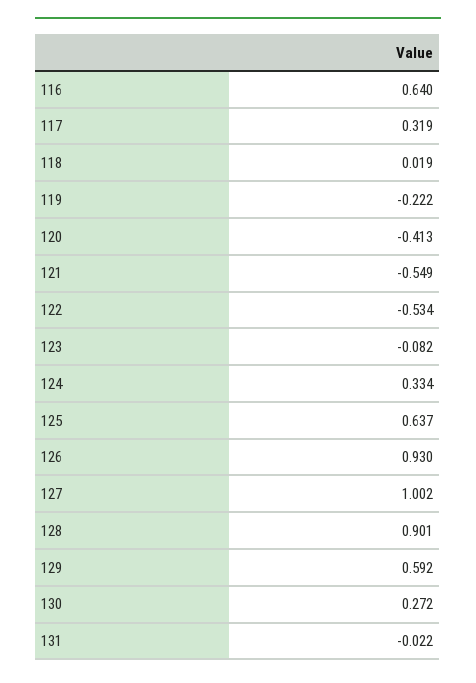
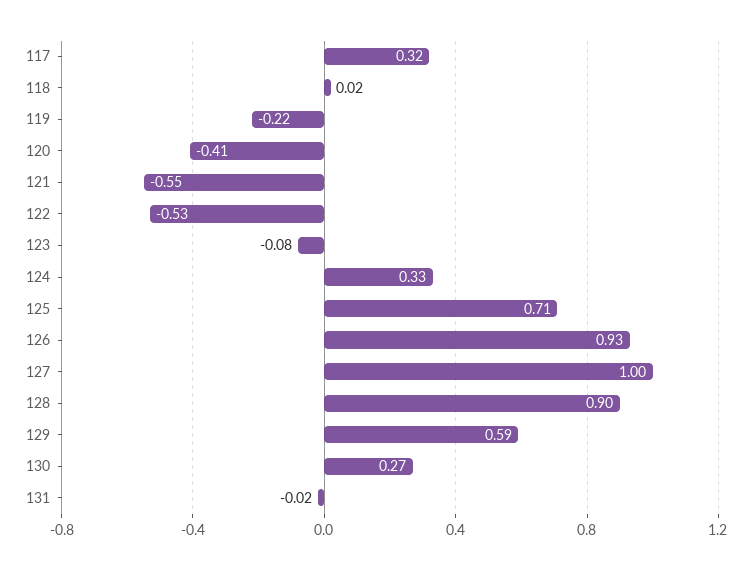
116: 0.64 -> none
125: 0.637 -> 0.71

